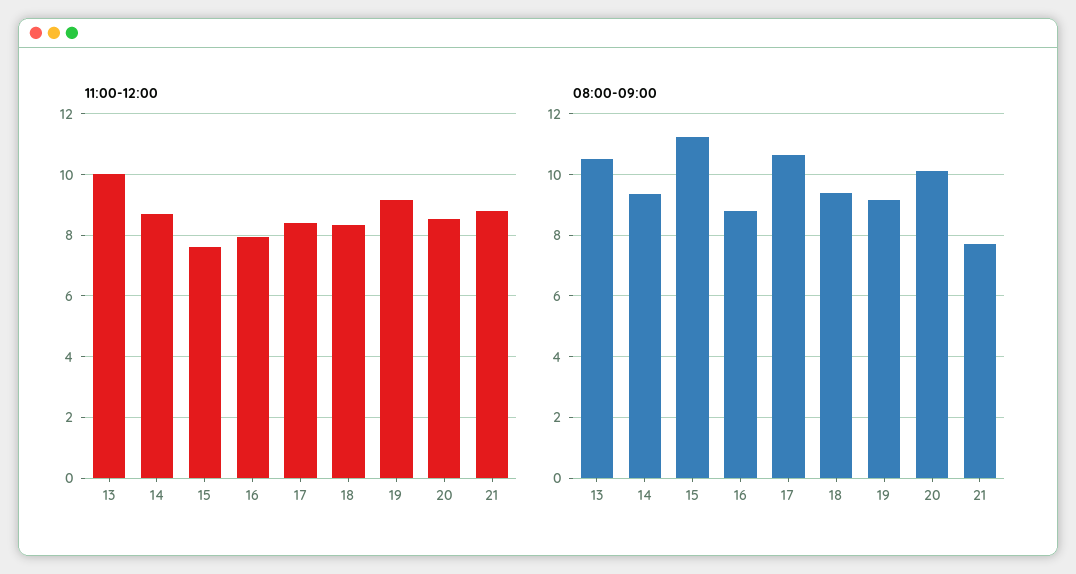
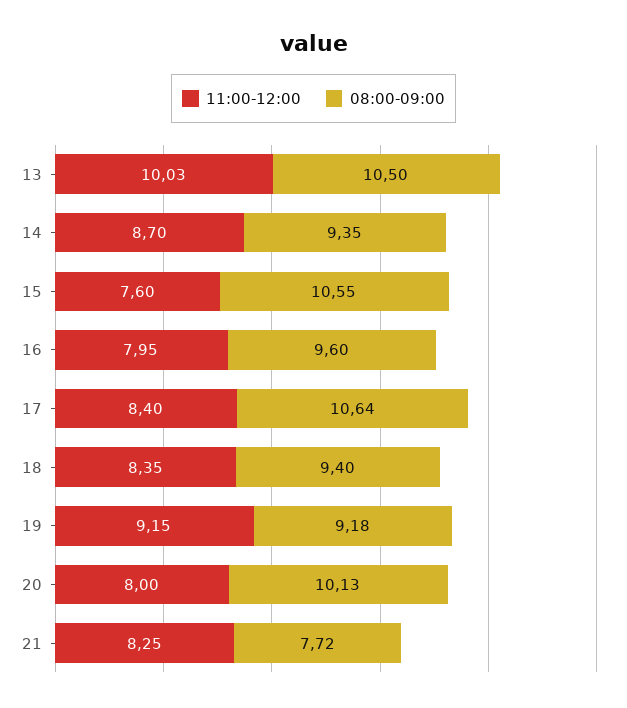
11:00-12:00, 20: 8.6 -> 8
11:00-12:00, 21: 8.8 -> 8.25
08:00-09:00, 15: 11.2 -> 10.55
08:00-09:00, 16: 8.8 -> 9.6

